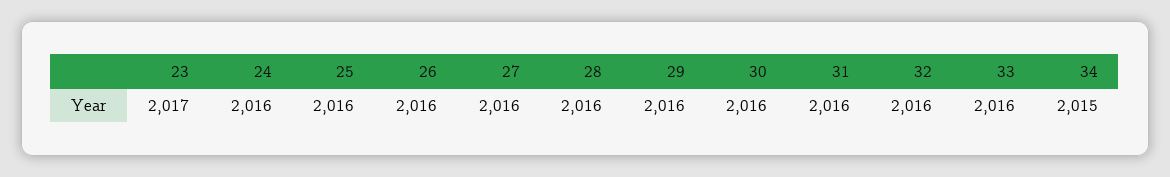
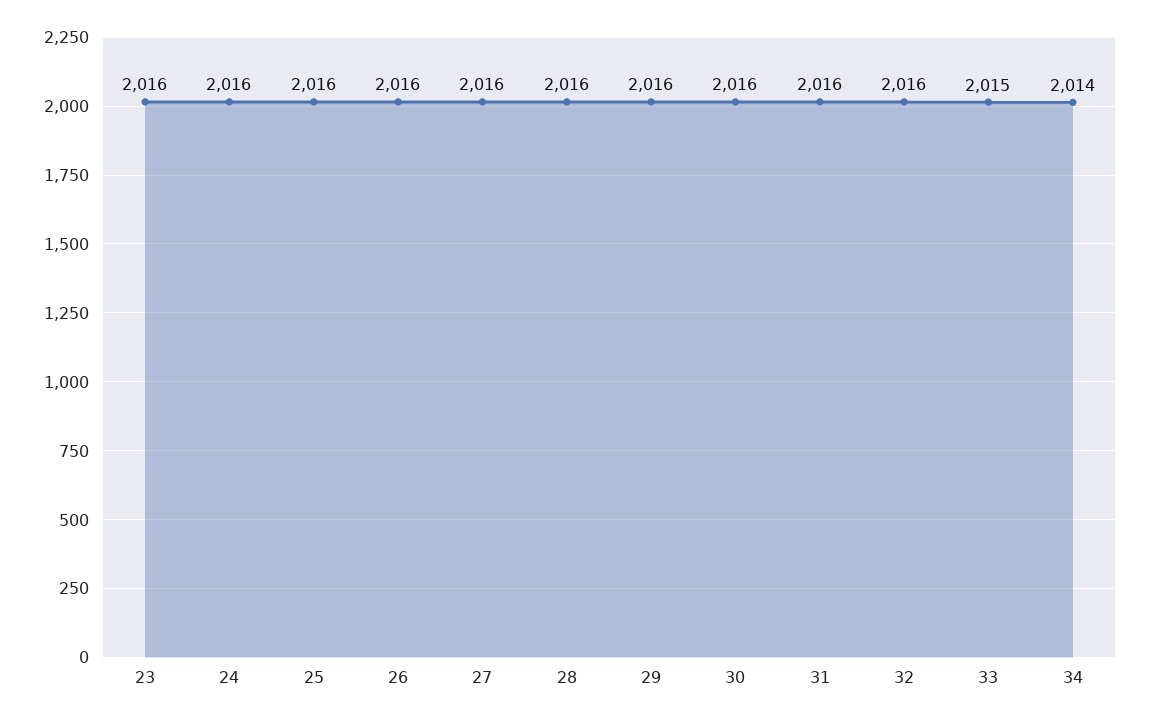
23: 2017 -> 2016
33: 2016 -> 2015
34: 2015 -> 2014

